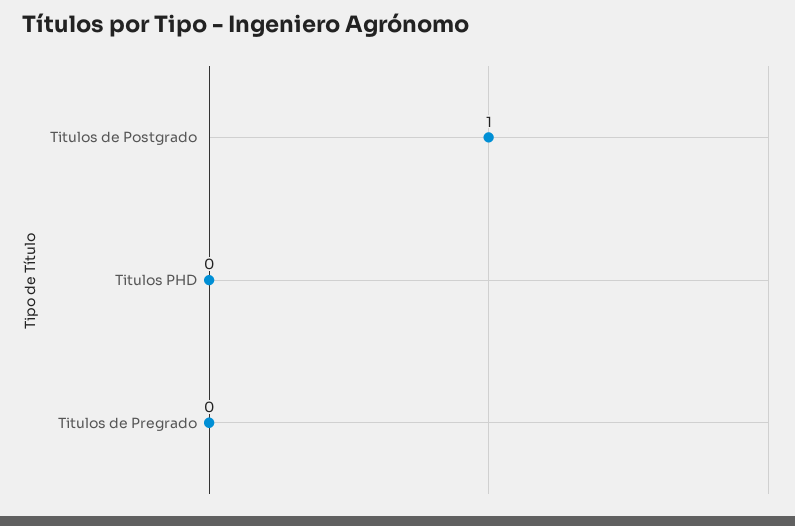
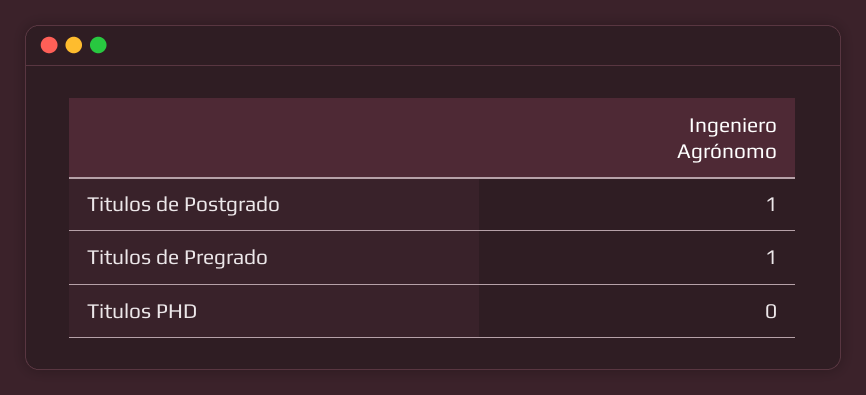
Titulos de Pregrado: 0 -> 1

